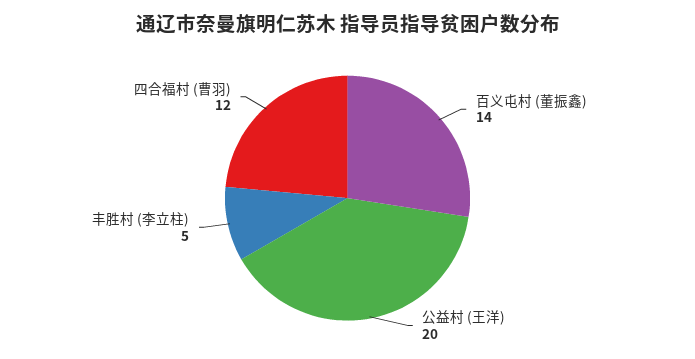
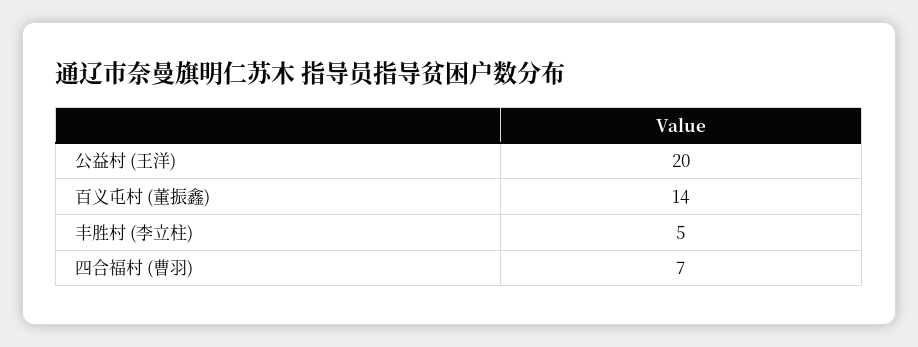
四合福村 (曹羽): 12 -> 7

